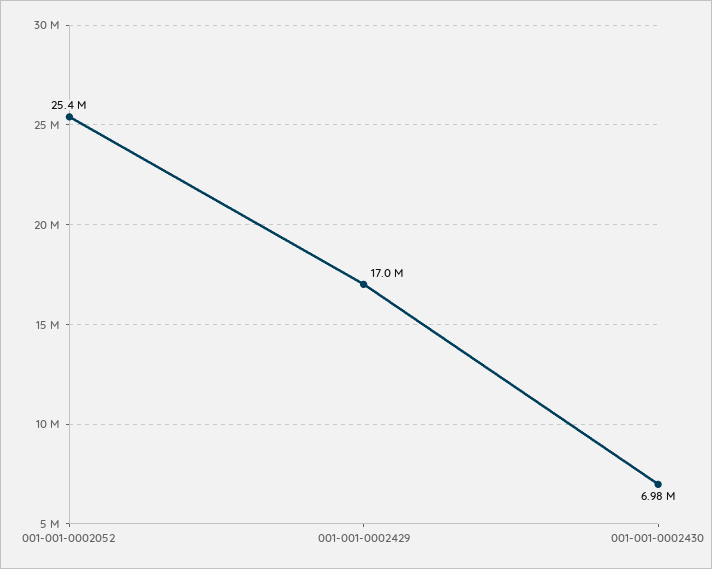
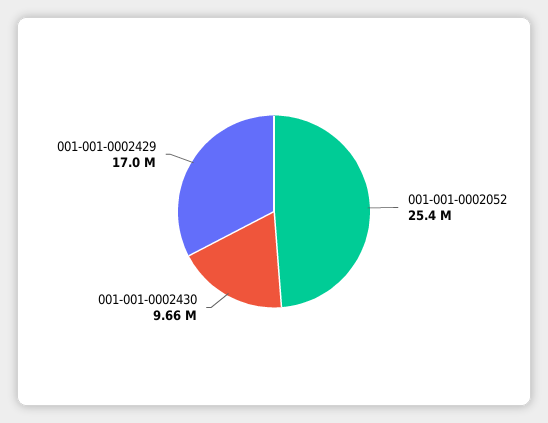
001-001-0002430: 6980000 -> 9660000

